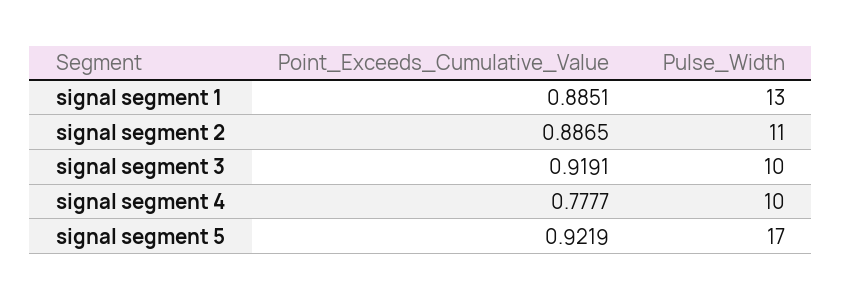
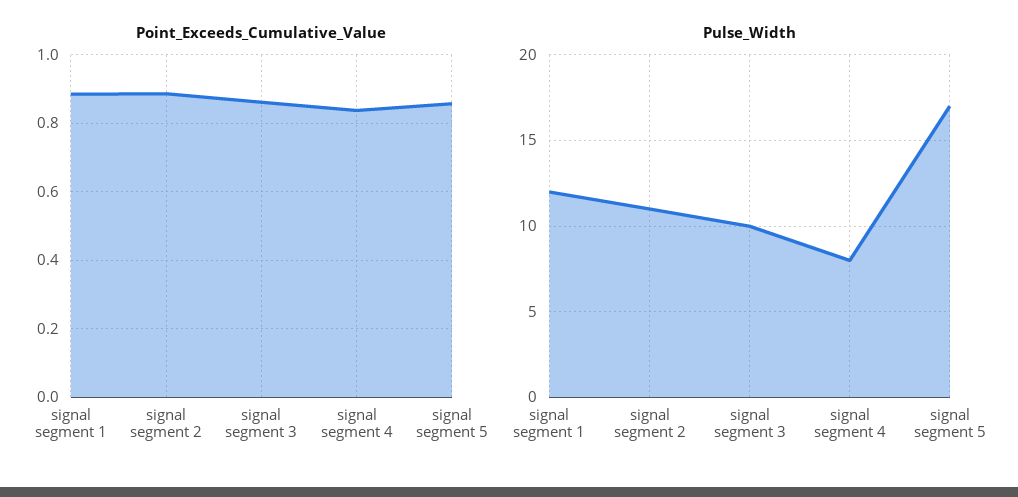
Pulse_Width, signal segment 1: 13 -> 12
Point_Exceeds_Cumulative_Value, signal segment 3: 0.9191 -> 0.86
Point_Exceeds_Cumulative_Value, signal segment 4: 0.7777 -> 0.84
Pulse_Width, signal segment 4: 10 -> 8
Point_Exceeds_Cumulative_Value, signal segment 5: 0.9219 -> 0.86

